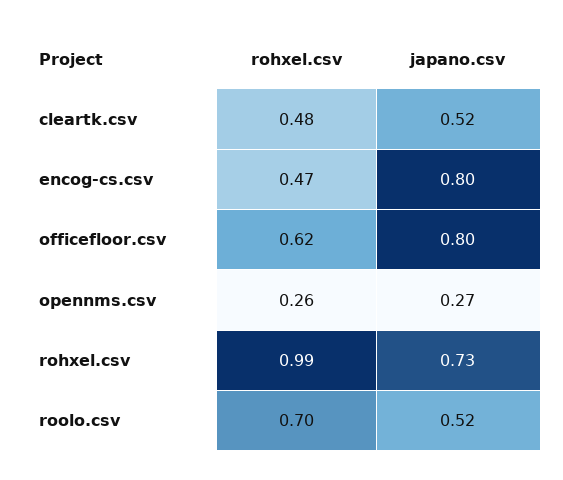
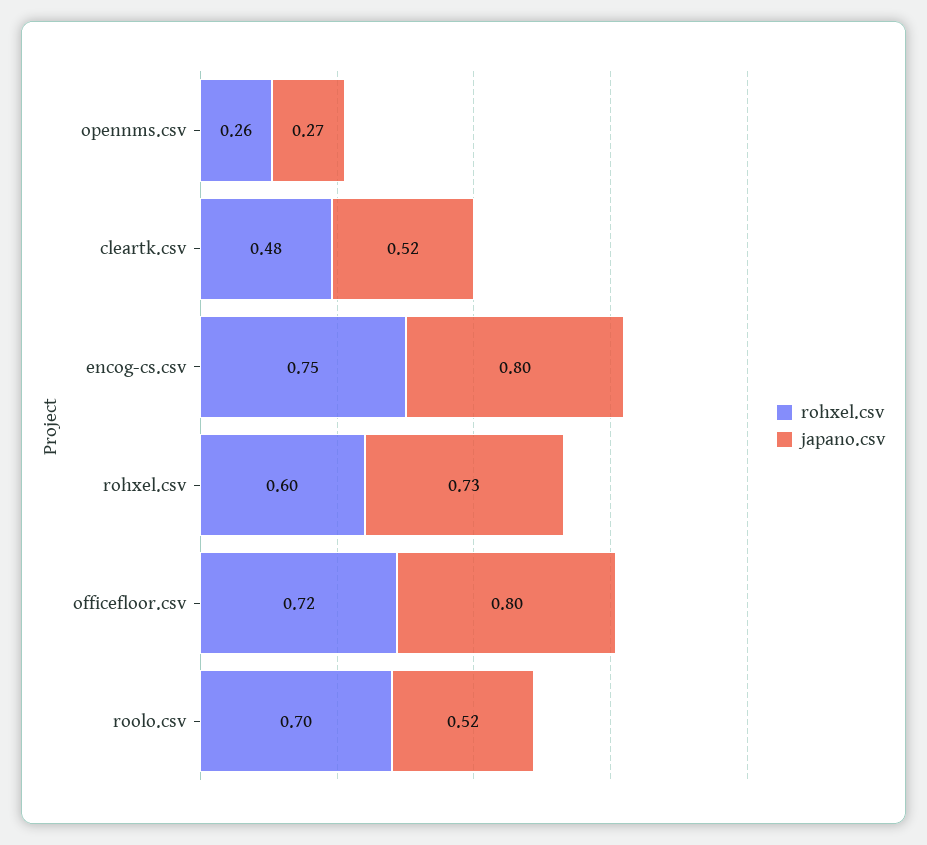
rohxel.csv, encog-cs.csv: 0.47 -> 0.75
rohxel.csv, officefloor.csv: 0.62 -> 0.72
rohxel.csv, rohxel.csv: 0.99 -> 0.6

